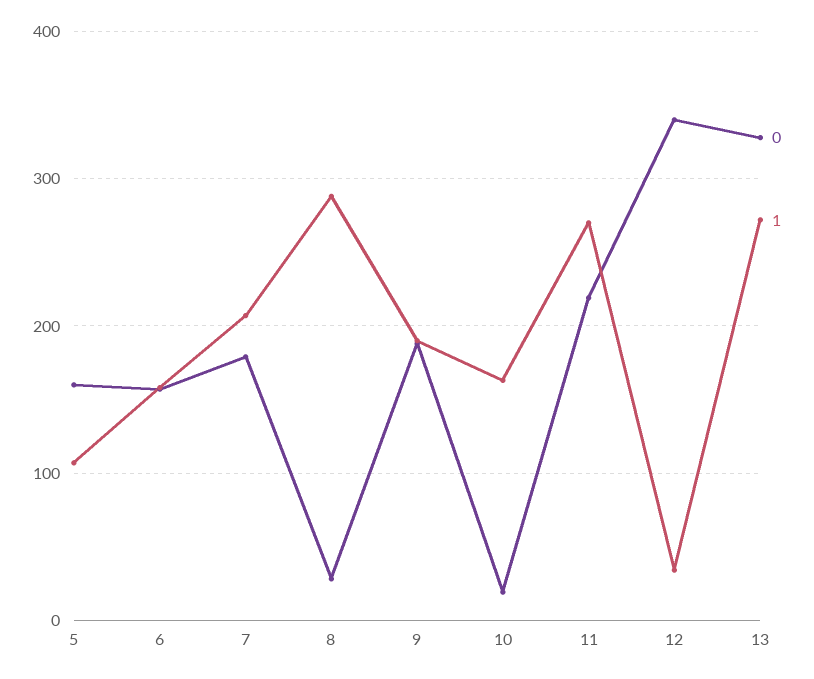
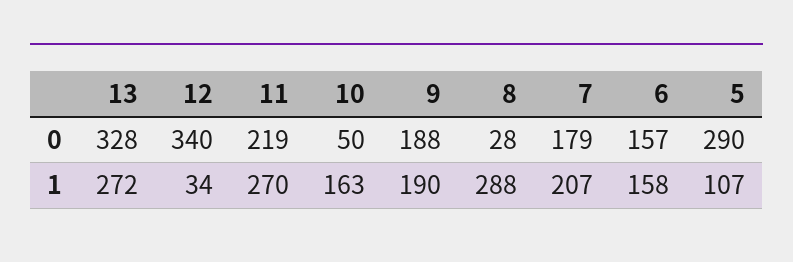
0, 5: 160 -> 290
0, 10: 20 -> 50

